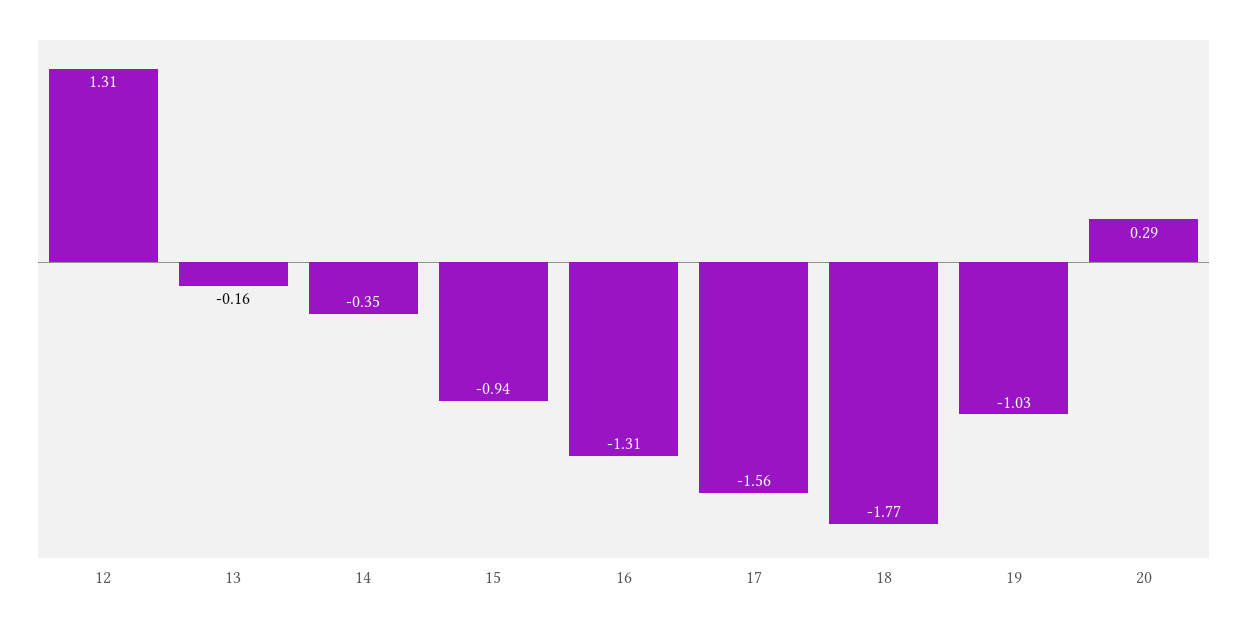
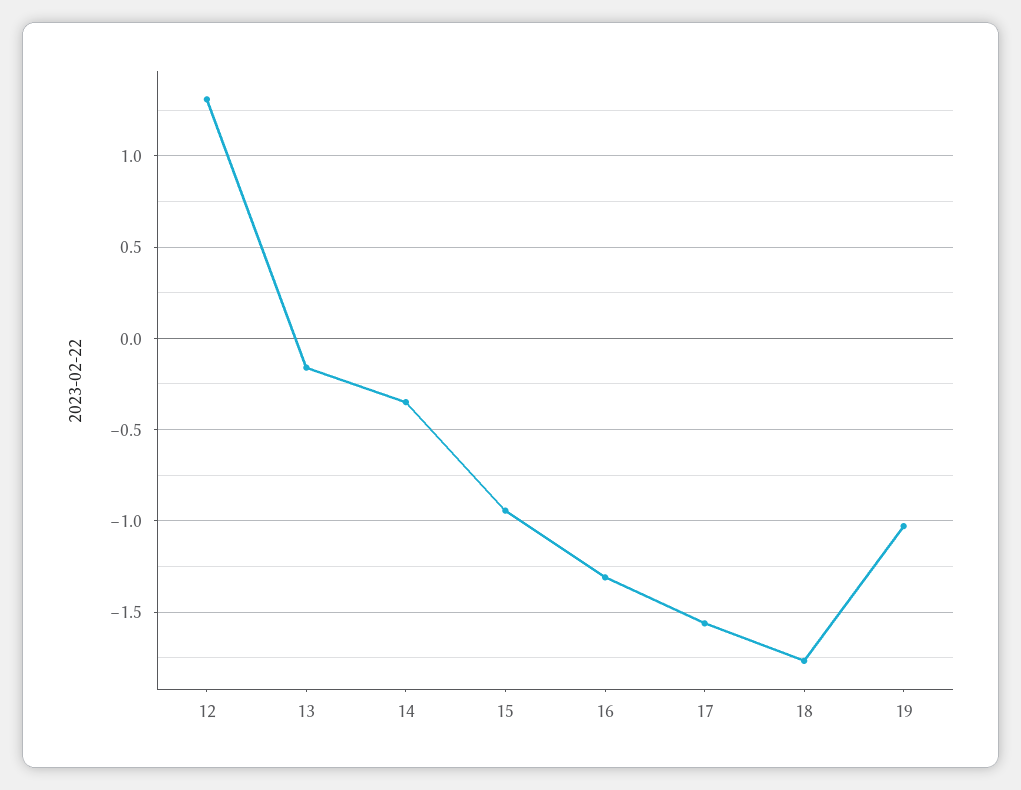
20: 0.29 -> none

